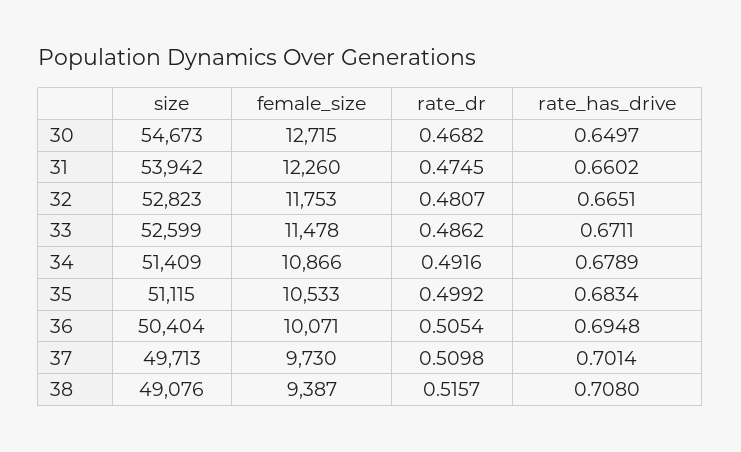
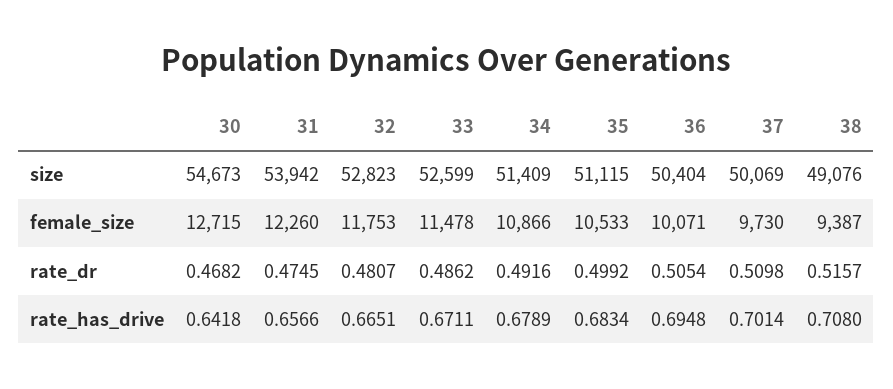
rate_has_drive, 30: 0.6497 -> 0.6418
rate_has_drive, 31: 0.6602 -> 0.6566
size, 37: 49713 -> 50069

